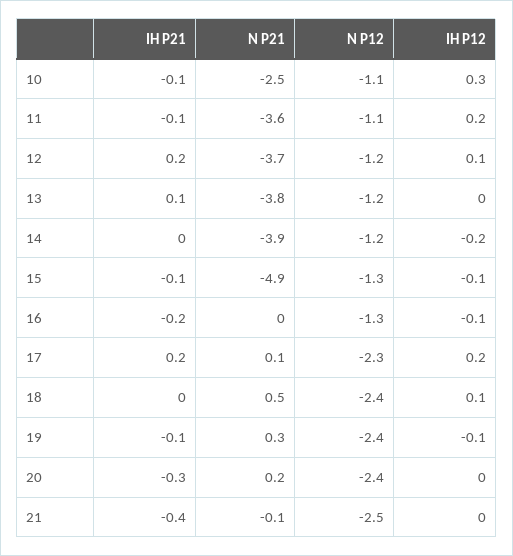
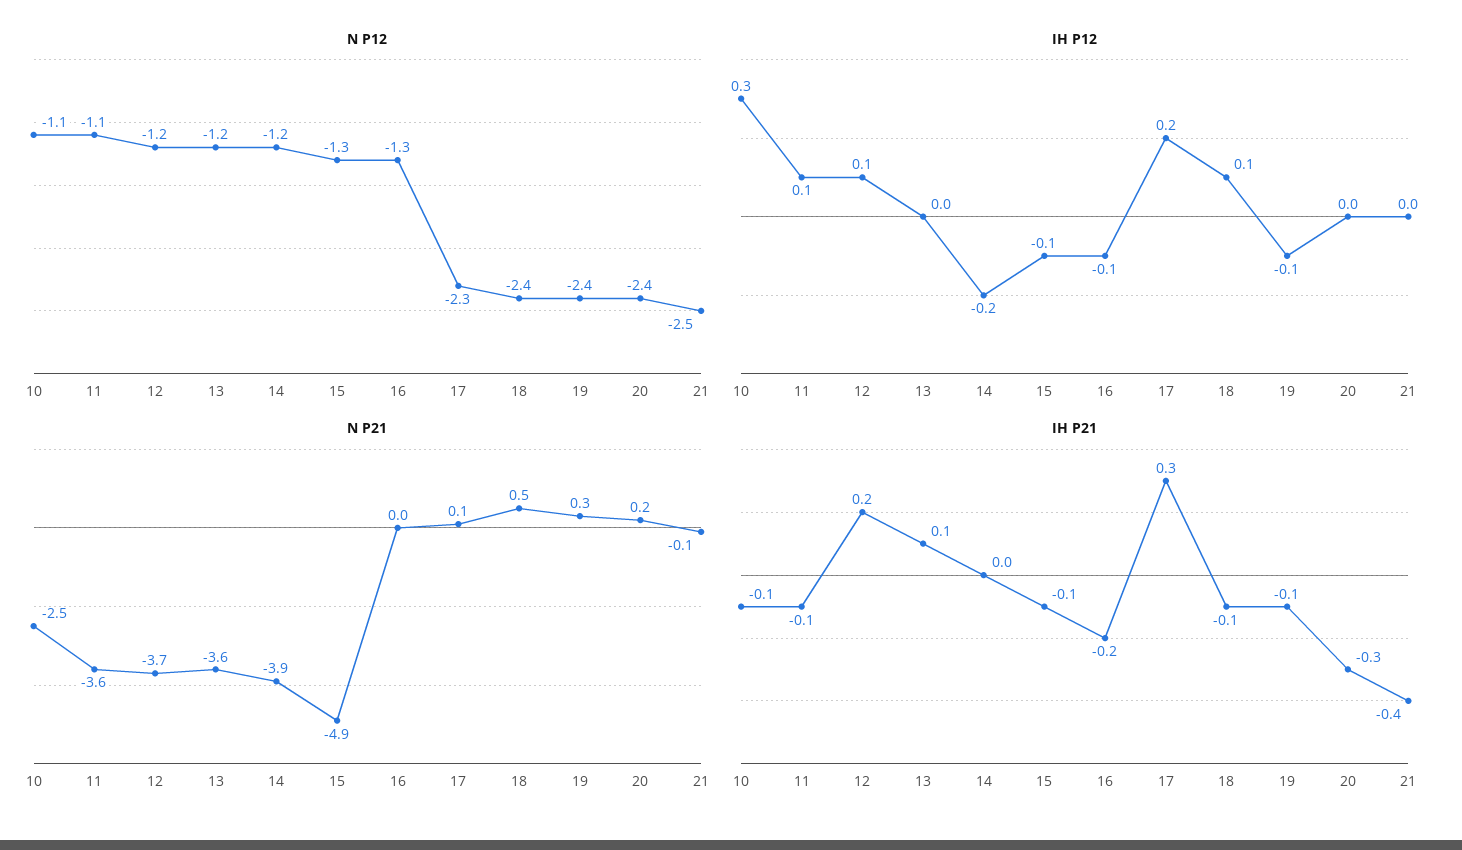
IH P12, 11: 0.2 -> 0.1
N P21, 13: -3.8 -> -3.6
IH P21, 17: 0.2 -> 0.3
IH P21, 18: 0 -> -0.1

